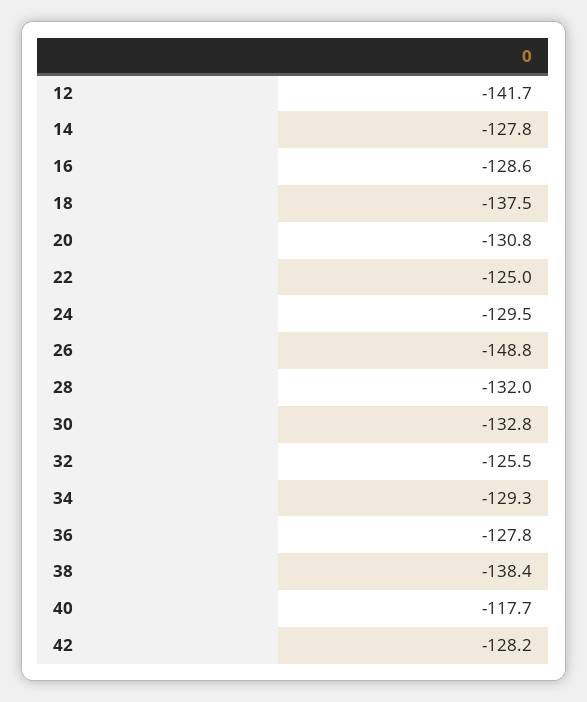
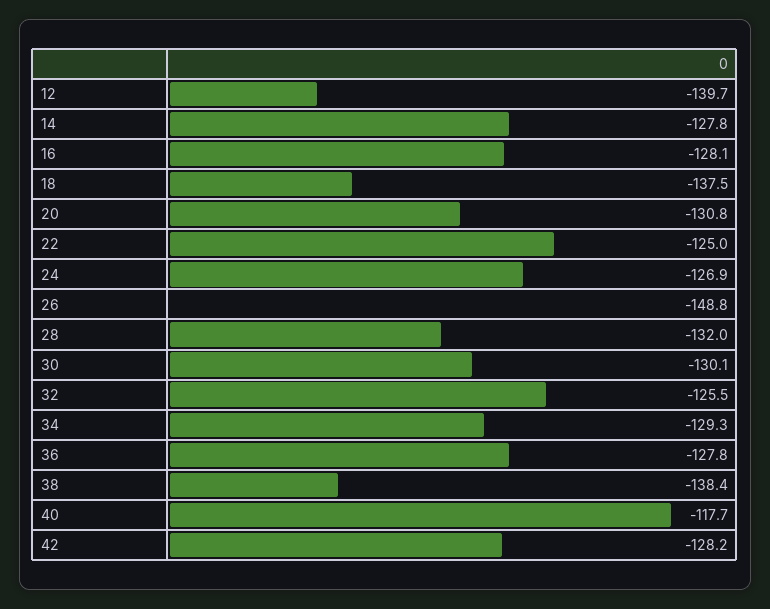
12: -141.7 -> -139.7
16: -128.6 -> -128.1
24: -129.5 -> -126.9
30: -132.8 -> -130.1

